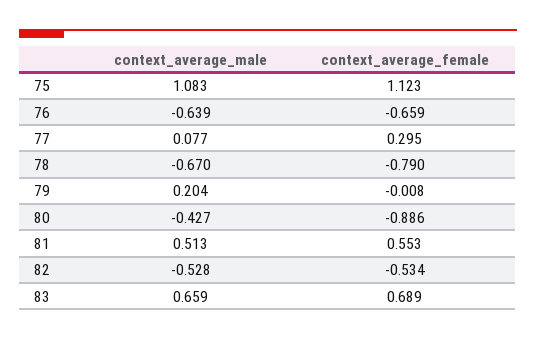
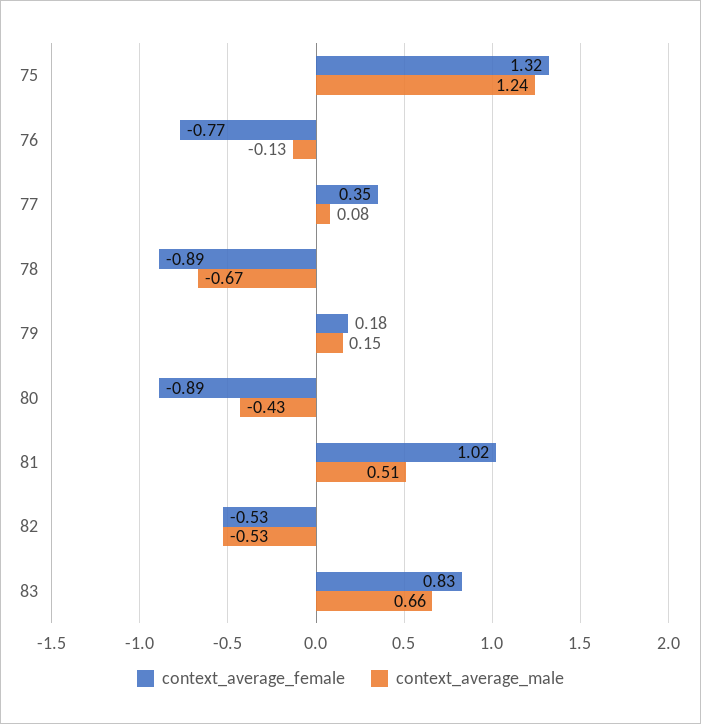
context_average_male, 75: 1.083 -> 1.24
context_average_female, 75: 1.123 -> 1.32
context_average_male, 76: -0.639 -> -0.13
context_average_female, 76: -0.659 -> -0.77
context_average_female, 77: 0.295 -> 0.35
context_average_female, 78: -0.79 -> -0.89
context_average_male, 79: 0.204 -> 0.15
context_average_female, 79: -0.008 -> 0.18
context_average_female, 81: 0.553 -> 1.02
context_average_female, 83: 0.689 -> 0.83

